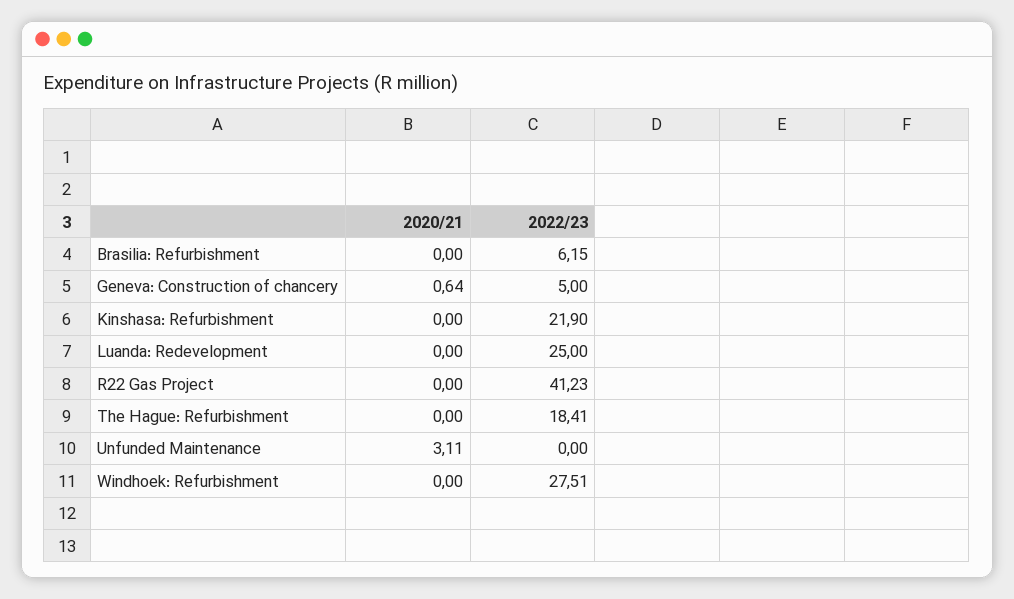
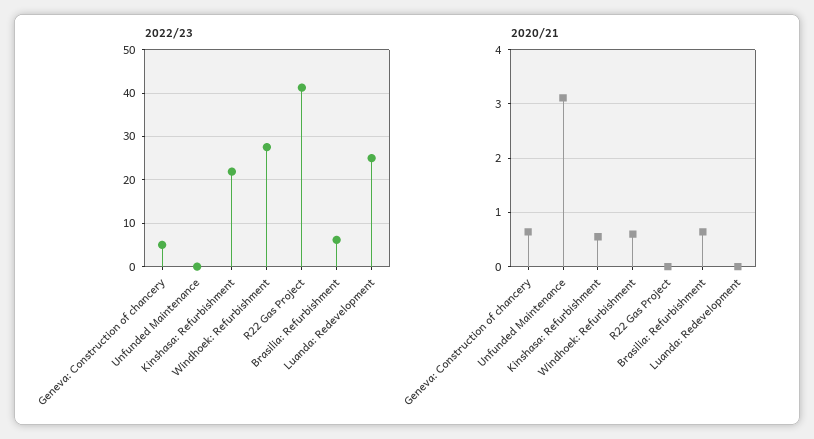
2020/21, Brasilia: Refurbishment: 0 -> 0.6
2020/21, Kinshasa: Refurbishment: 0 -> 0.6
2020/21, The Hague: Refurbishment: 0 -> none
2022/23, The Hague: Refurbishment: 18.41 -> none
2020/21, Windhoek: Refurbishment: 0 -> 0.6

